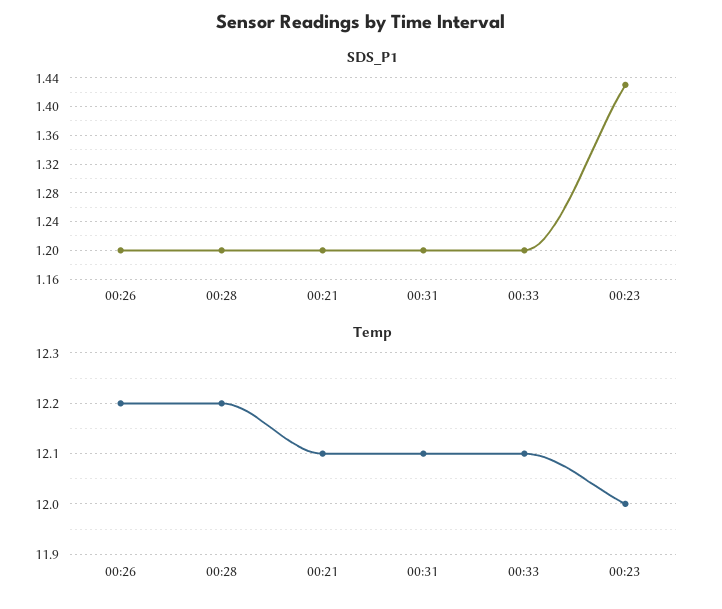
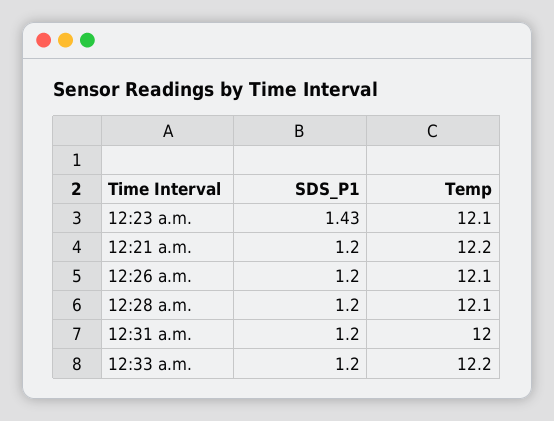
Temp, 00:26: 12.2 -> 12.1
Temp, 00:28: 12.2 -> 12.1
Temp, 00:21: 12.1 -> 12.2
Temp, 00:31: 12.1 -> 12
Temp, 00:33: 12.1 -> 12.2
Temp, 00:23: 12 -> 12.1

